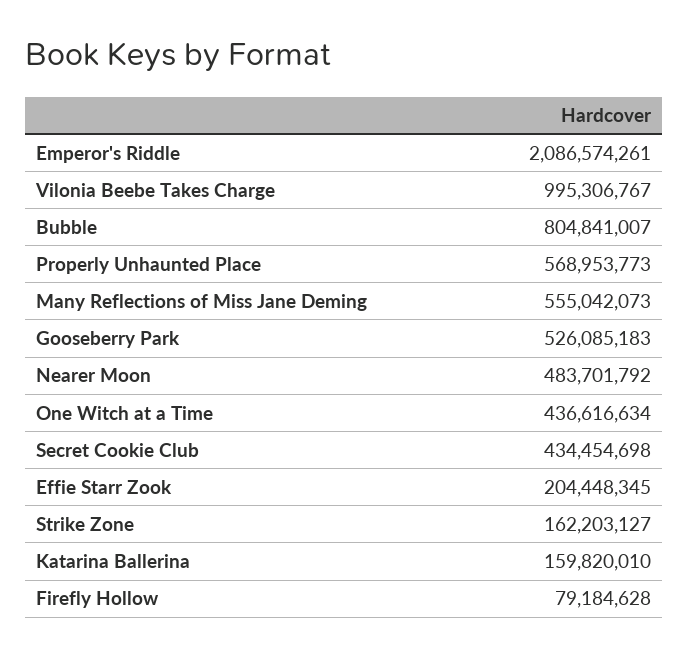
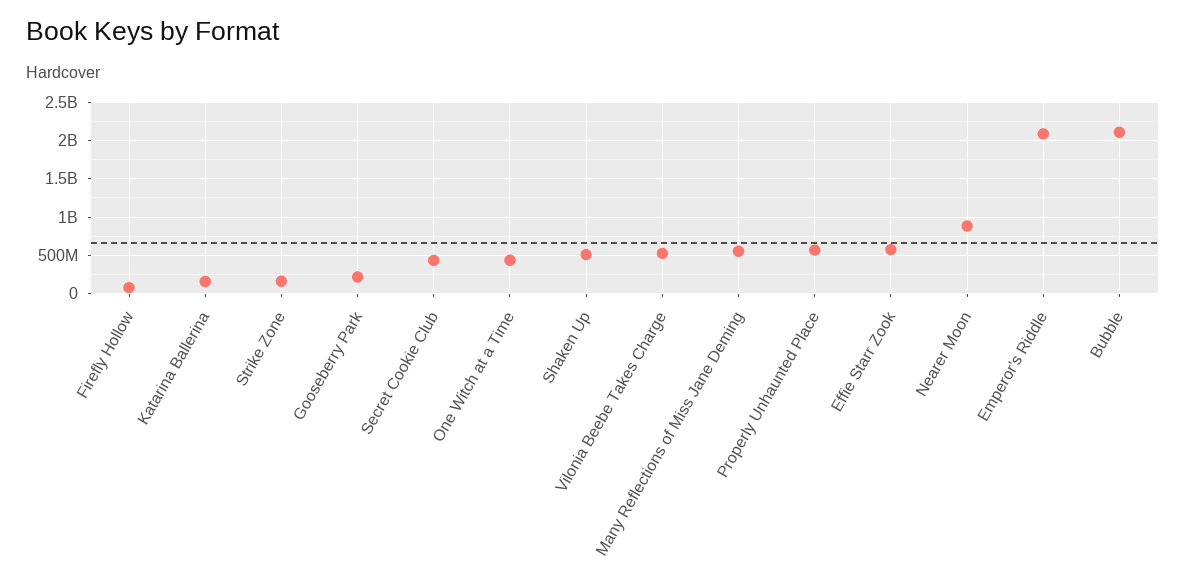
Vilonia Beebe Takes Charge: 995306767 -> 500000000
Bubble: 804841007 -> 2100000000
Gooseberry Park: 526085183 -> 200000000
Nearer Moon: 483701792 -> 900000000
Effie Starr Zook: 204448345 -> 600000000
Shaken Up: none -> 500000000

